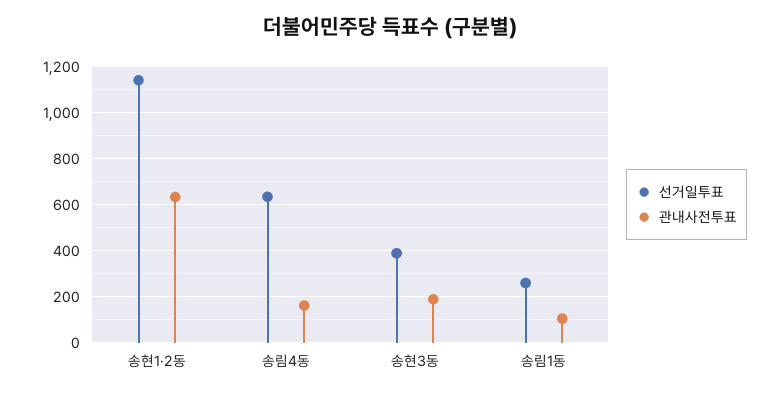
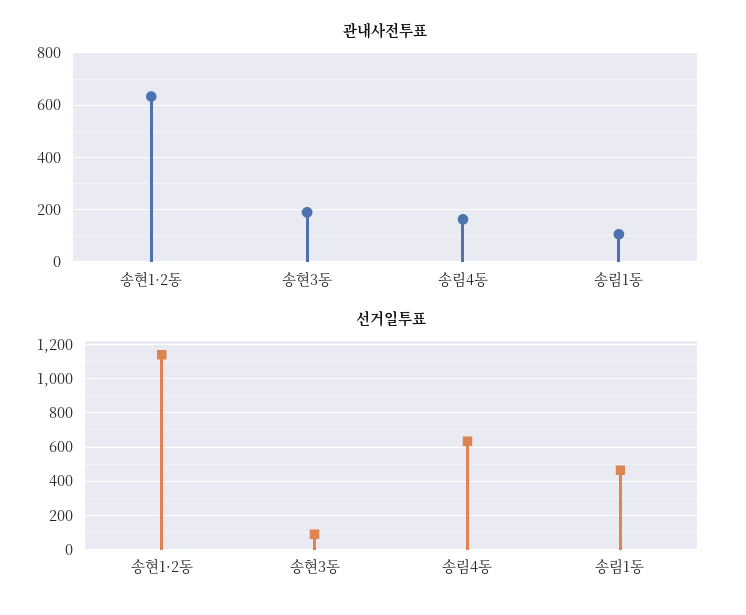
선거일투표, 송현3동: 400 -> 100
선거일투표, 송림1동: 250 -> 450

